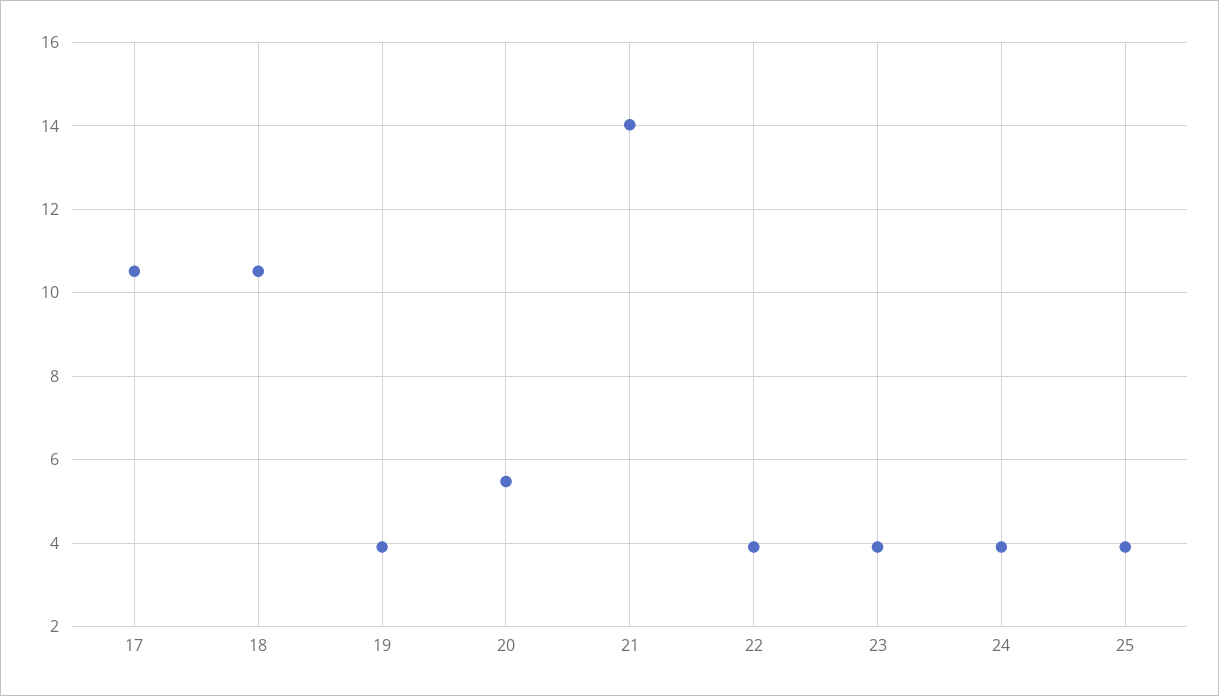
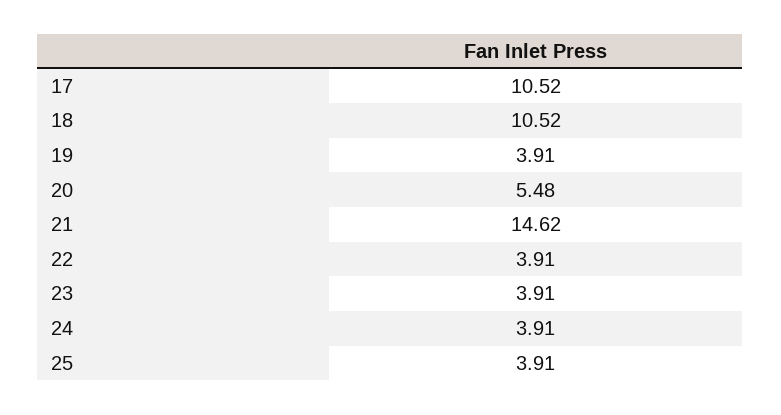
21: 14 -> 14.62

